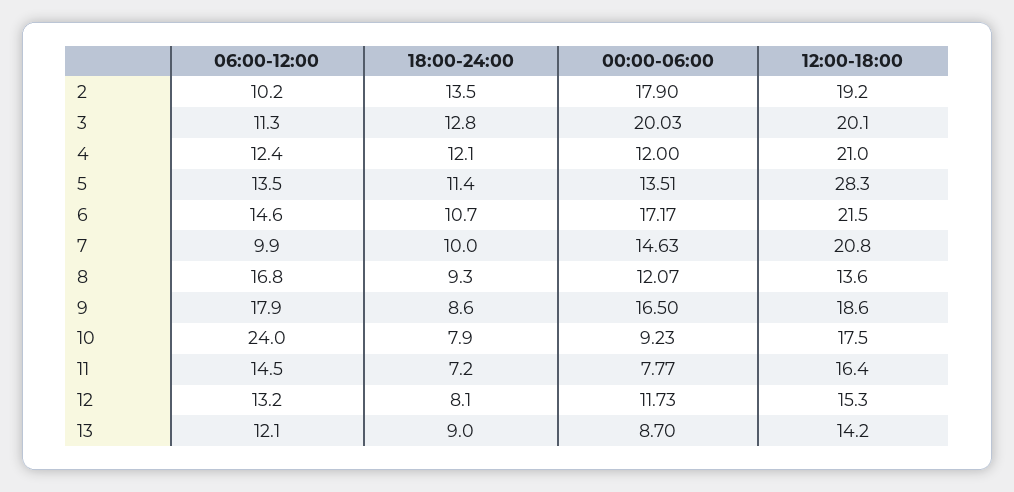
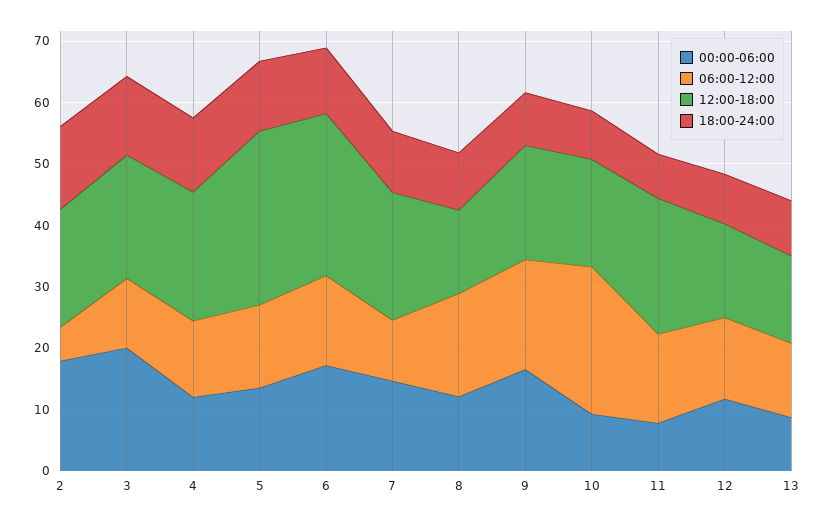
06:00-12:00, 2: 10.2 -> 6
12:00-18:00, 6: 21.5 -> 26
12:00-18:00, 11: 16.4 -> 22

